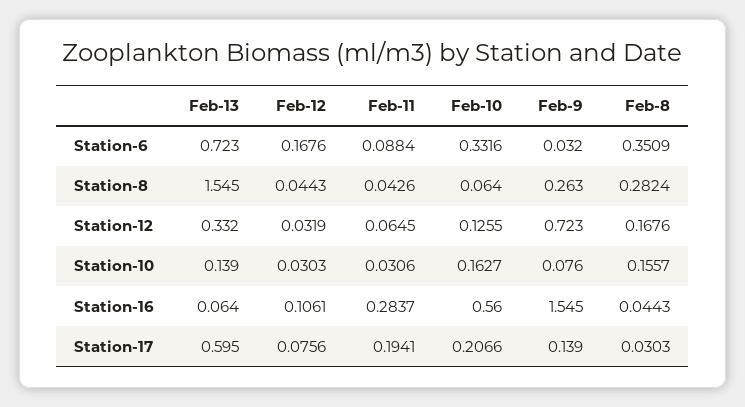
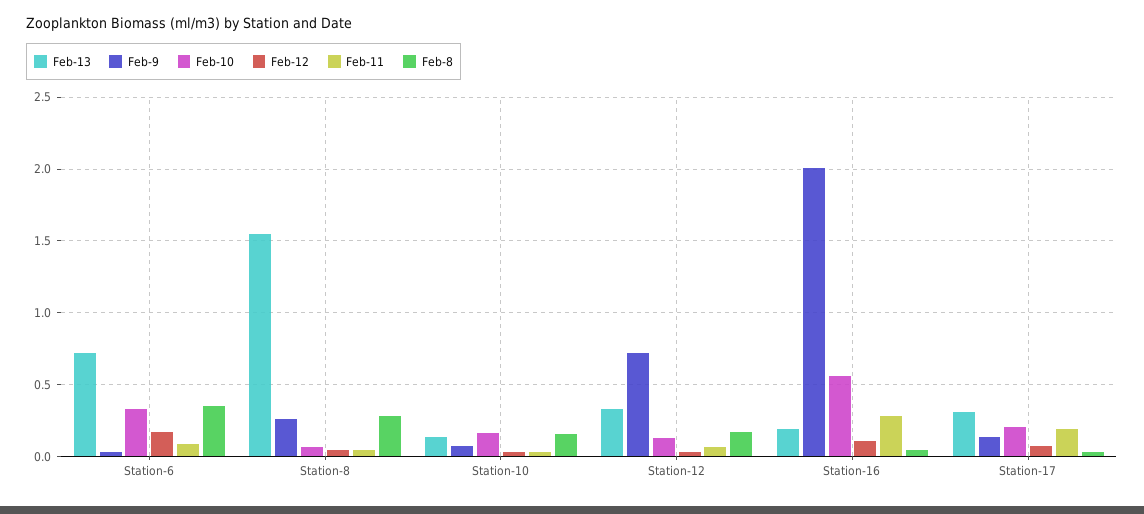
Feb-13, Station-16: 0.064 -> 0.2
Feb-9, Station-16: 1.545 -> 2
Feb-13, Station-17: 0.595 -> 0.3

